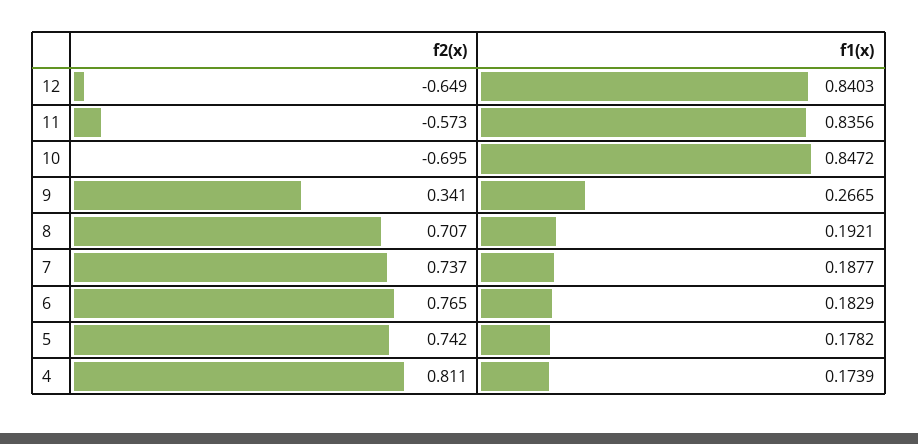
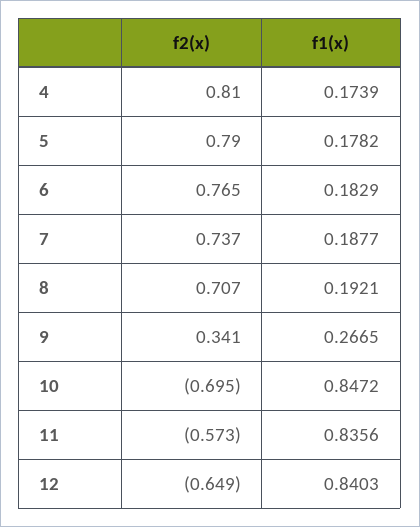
f2(x), 5: 0.742 -> 0.79
f2(x), 4: 0.811 -> 0.81

